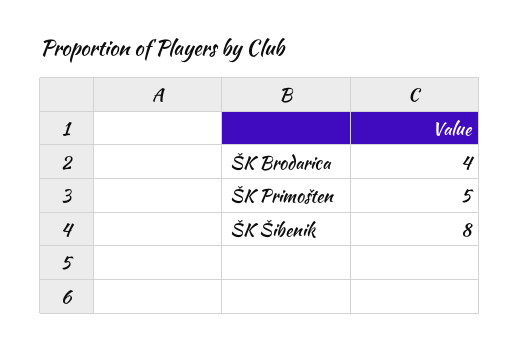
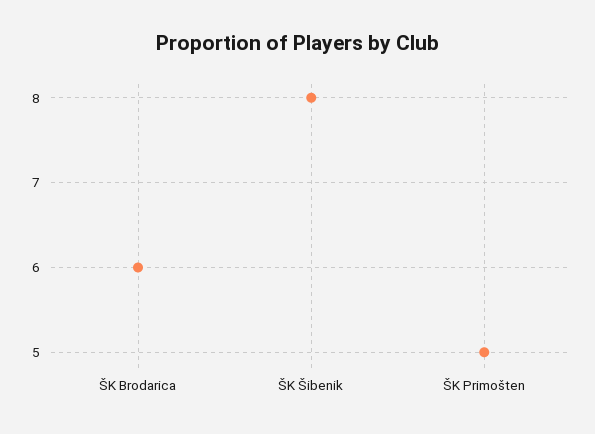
ŠK Brodarica: 4 -> 6

